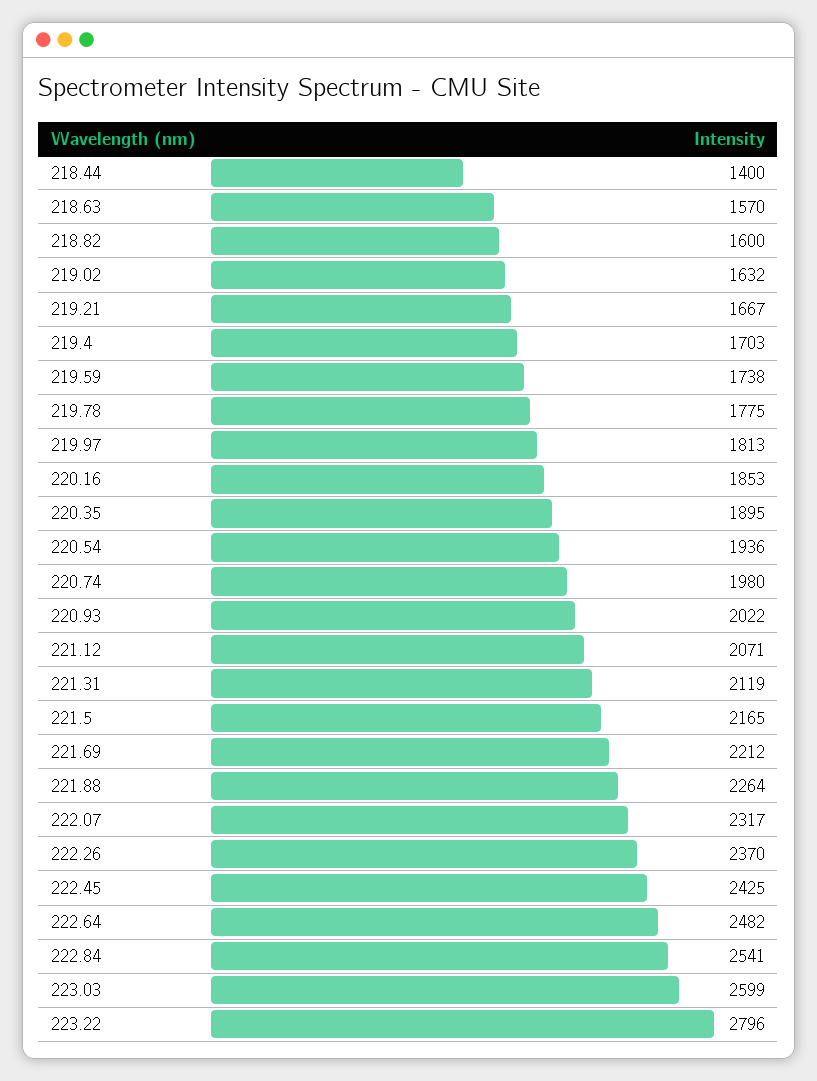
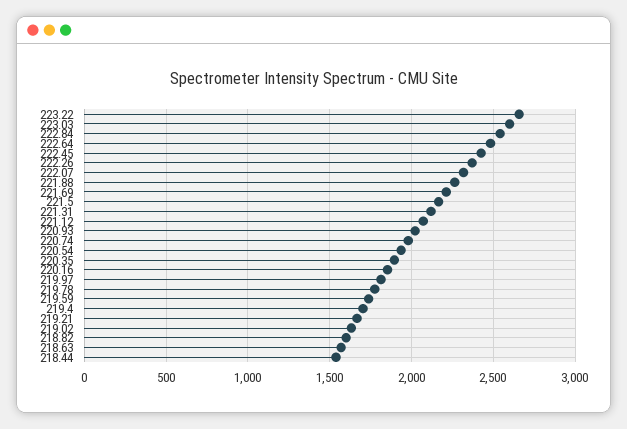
218.44: 1400 -> 1550
223.22: 2796 -> 2650

